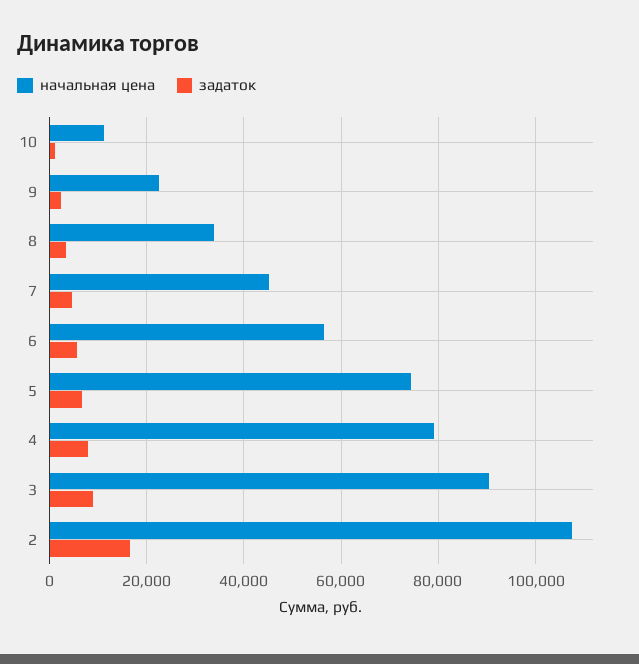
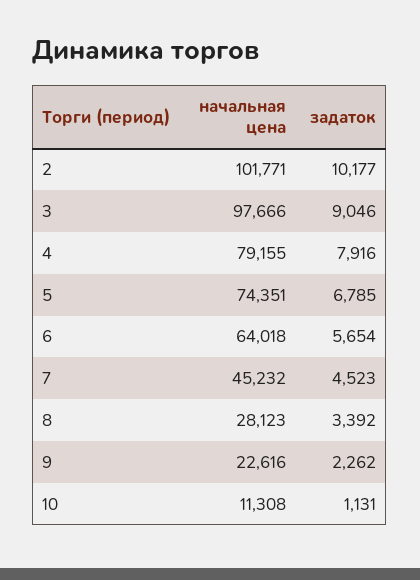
начальная цена, 8: 34000 -> 28123
начальная цена, 6: 56000 -> 64018
начальная цена, 3: 90000 -> 97666
начальная цена, 2: 108000 -> 101771
задаток, 2: 16000 -> 10177

